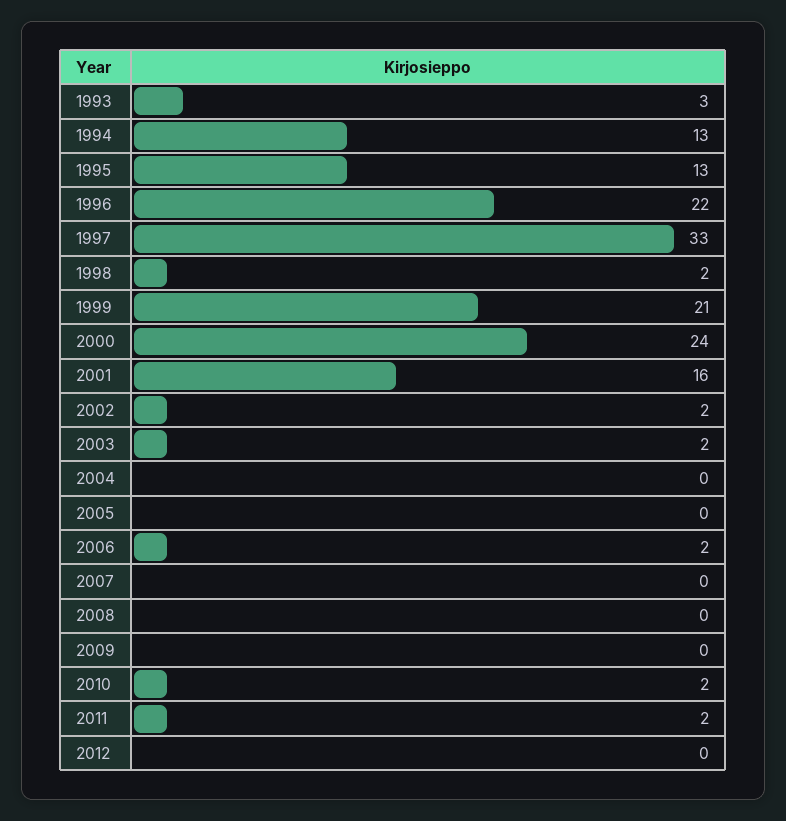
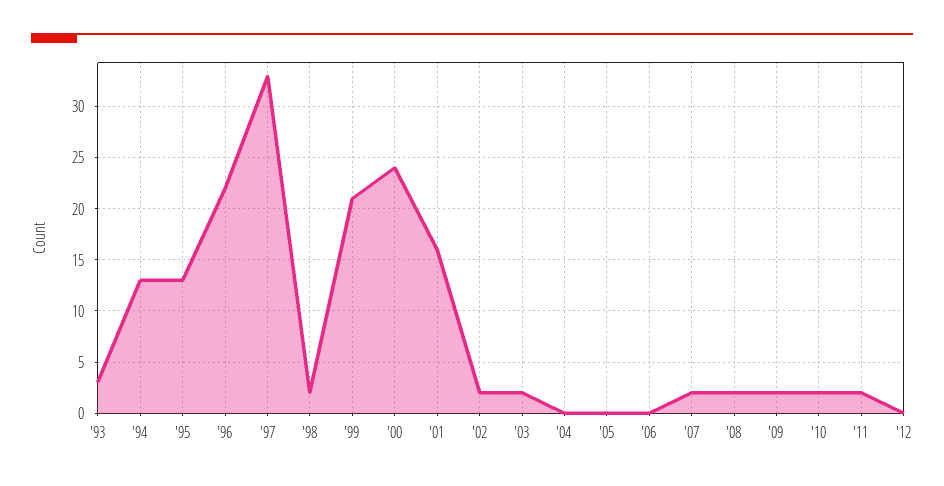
2006: 2 -> 0
2007: 0 -> 2
2008: 0 -> 2
2009: 0 -> 2

